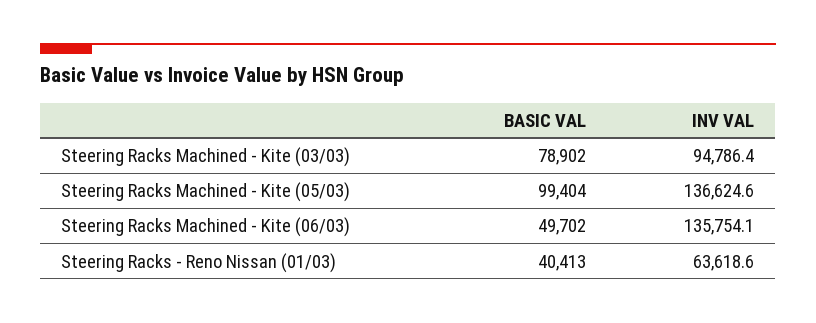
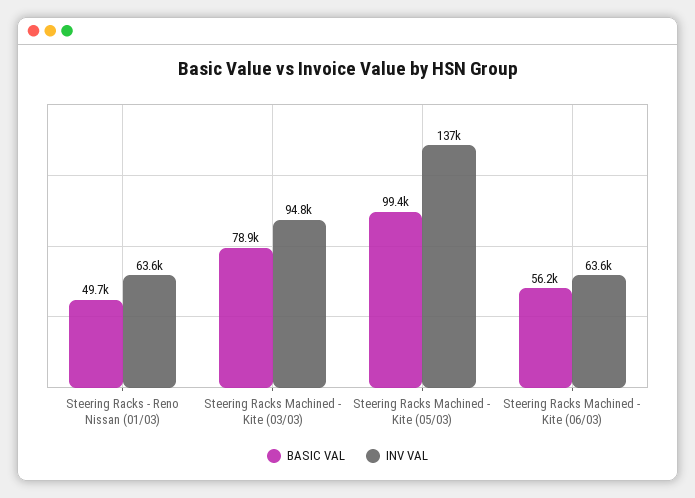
BASIC VAL, Steering Racks Machined - Kite (06/03): 49702 -> 56200
INV VAL, Steering Racks Machined - Kite (06/03): 135754.1 -> 63600
BASIC VAL, Steering Racks - Reno Nissan (01/03): 40413 -> 49700

